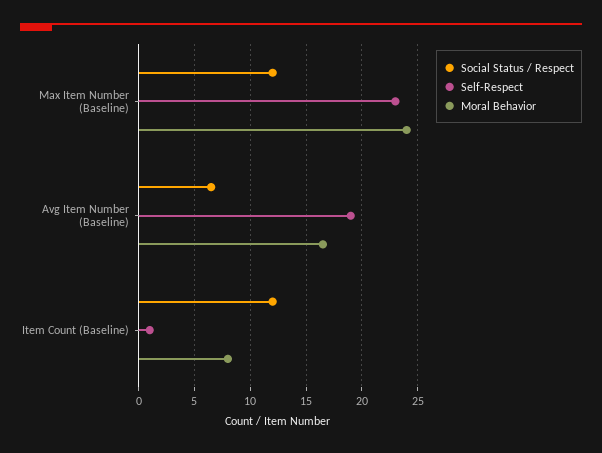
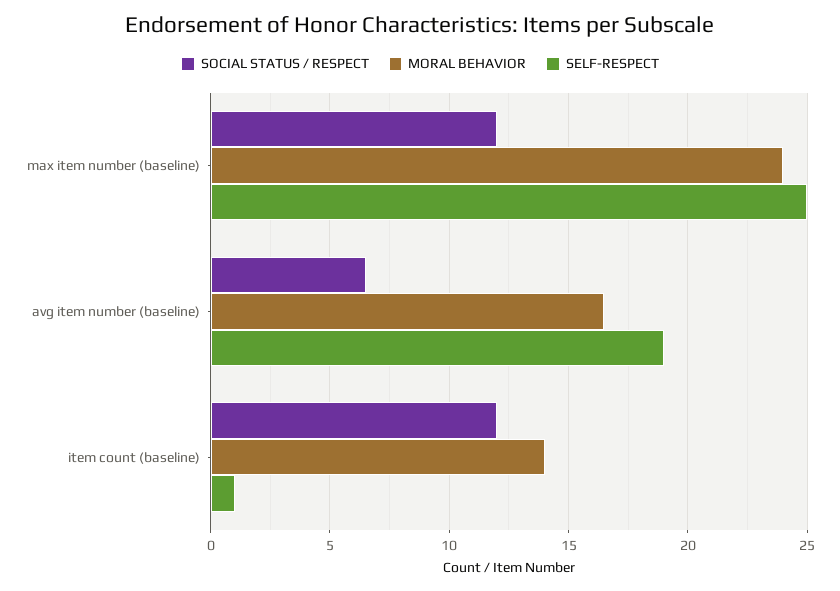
Self-Respect, Max Item Number (Baseline): 23 -> 25
Moral Behavior, Item Count (Baseline): 8 -> 14

